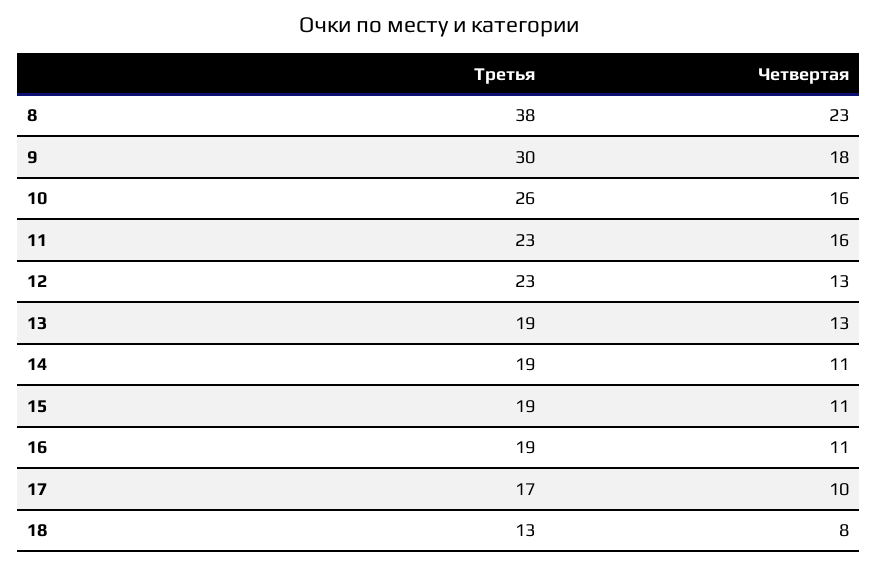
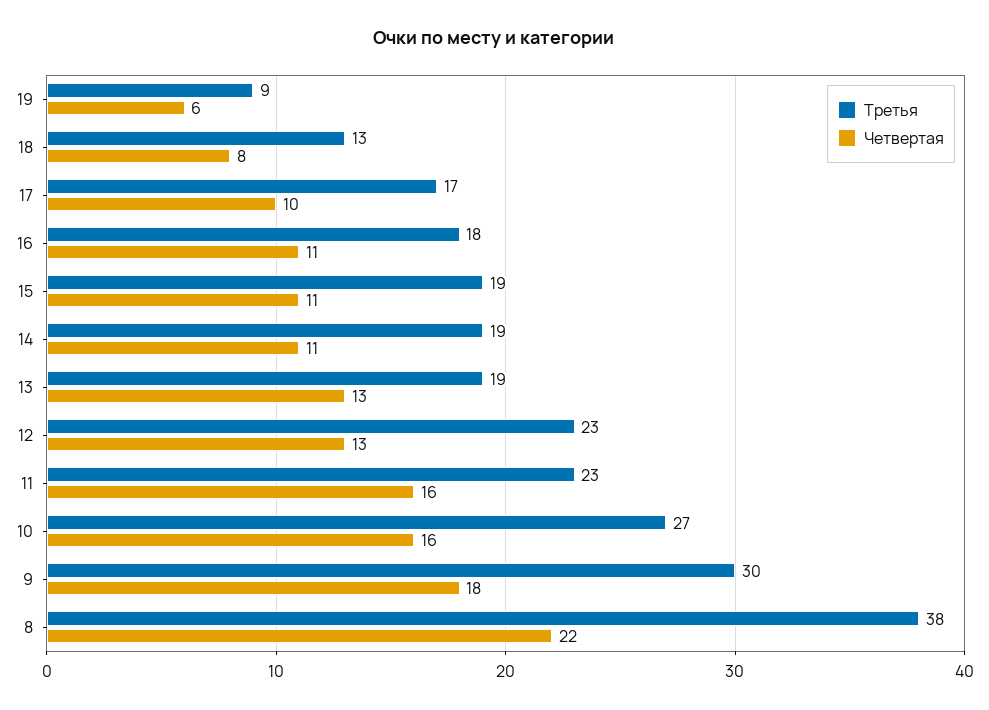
Четвертая, 8: 23 -> 22
Третья, 10: 26 -> 27
Третья, 16: 19 -> 18
Третья, 19: none -> 9
Четвертая, 19: none -> 6

